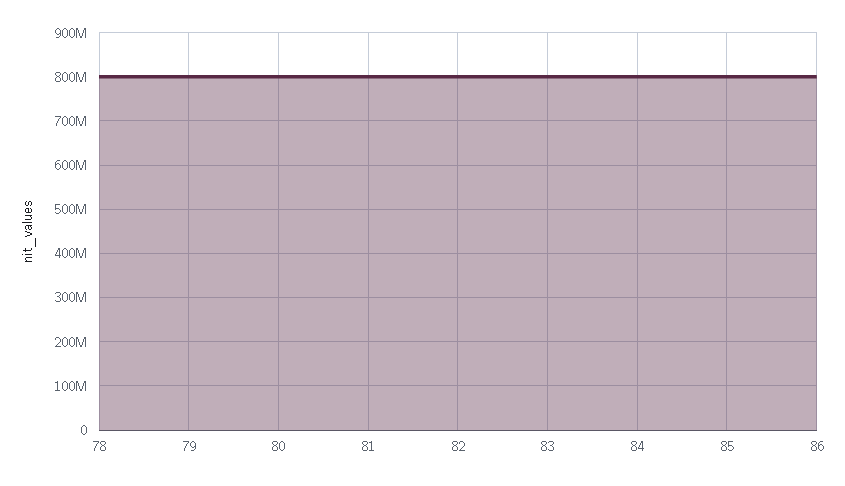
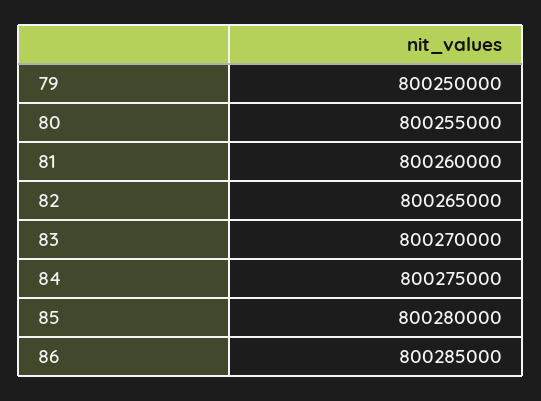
78: 800000000 -> none

